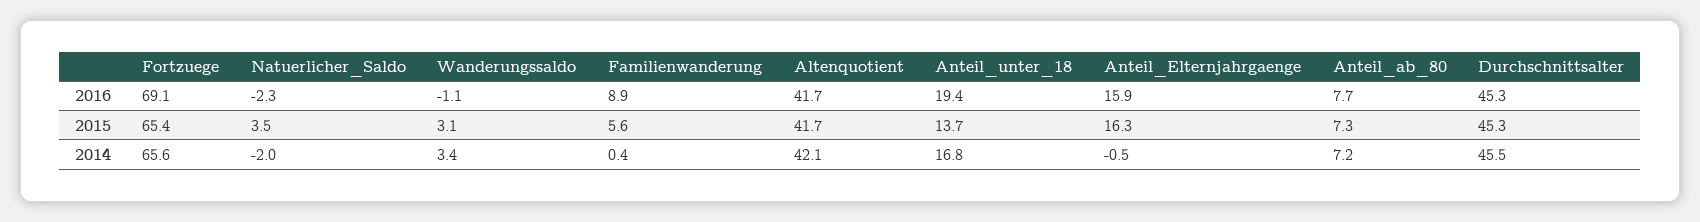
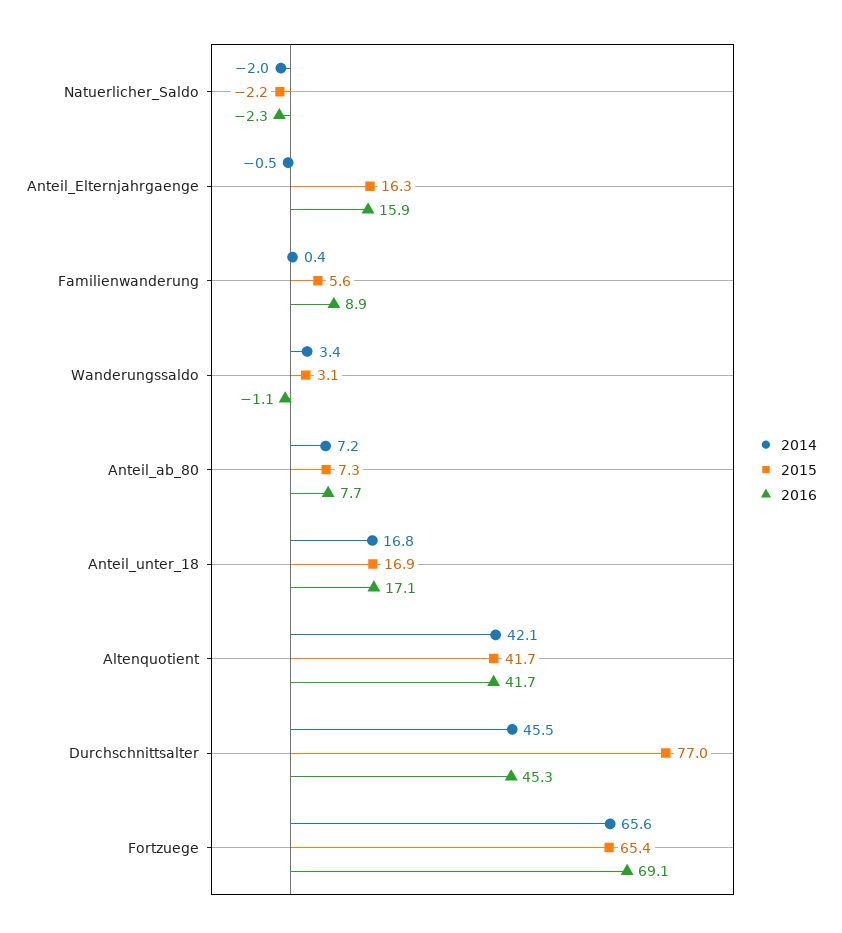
2016, Anteil_unter_18: 19.4 -> 17.1
2015, Natuerlicher_Saldo: 3.5 -> -2.2
2015, Anteil_unter_18: 13.7 -> 16.9
2015, Durchschnittsalter: 45.3 -> 77

